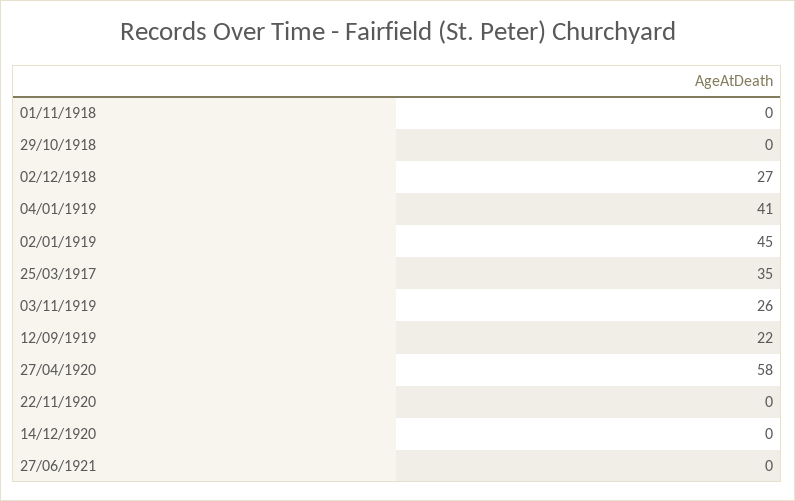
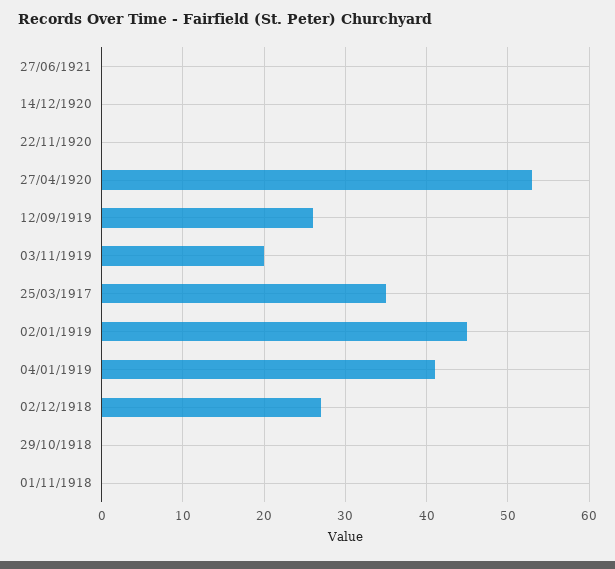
03/11/1919: 26 -> 20
12/09/1919: 22 -> 26
27/04/1920: 58 -> 53

